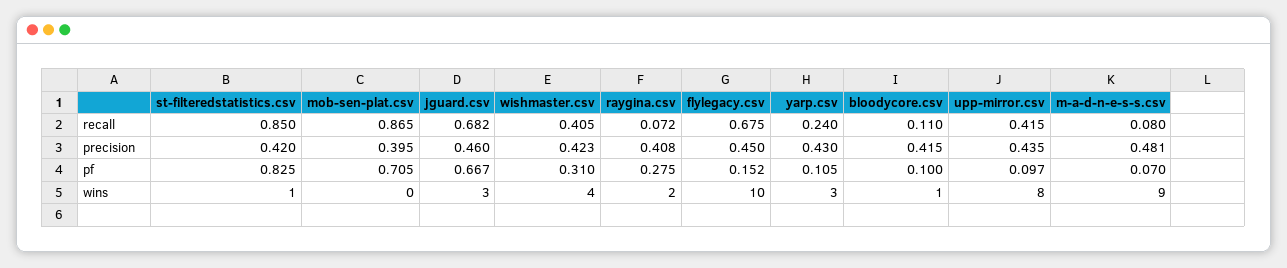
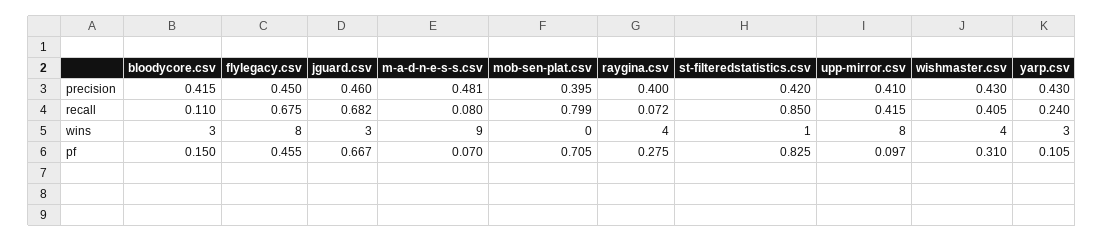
mob-sen-plat.csv, recall: 0.865 -> 0.799
wishmaster.csv, precision: 0.423 -> 0.43
raygina.csv, precision: 0.408 -> 0.4
upp-mirror.csv, precision: 0.435 -> 0.41
flylegacy.csv, pf: 0.152 -> 0.455
bloodycore.csv, pf: 0.1 -> 0.15
raygina.csv, wins: 2 -> 4
flylegacy.csv, wins: 10 -> 8
bloodycore.csv, wins: 1 -> 3

